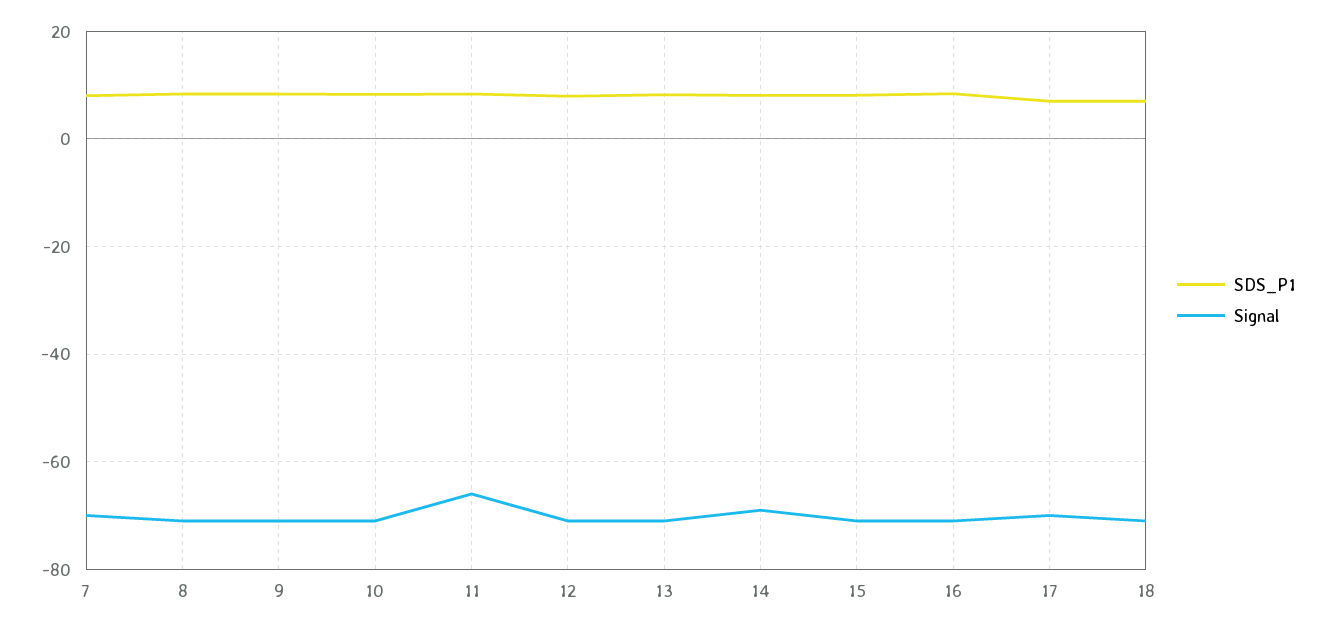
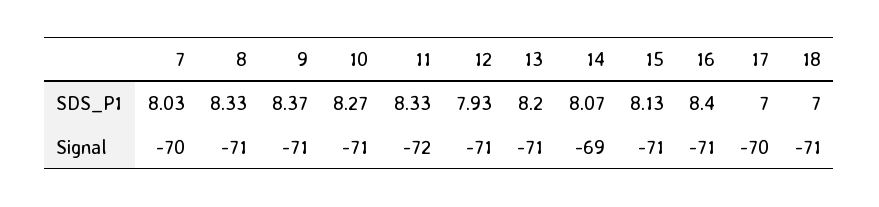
Signal, 11: -66 -> -72

